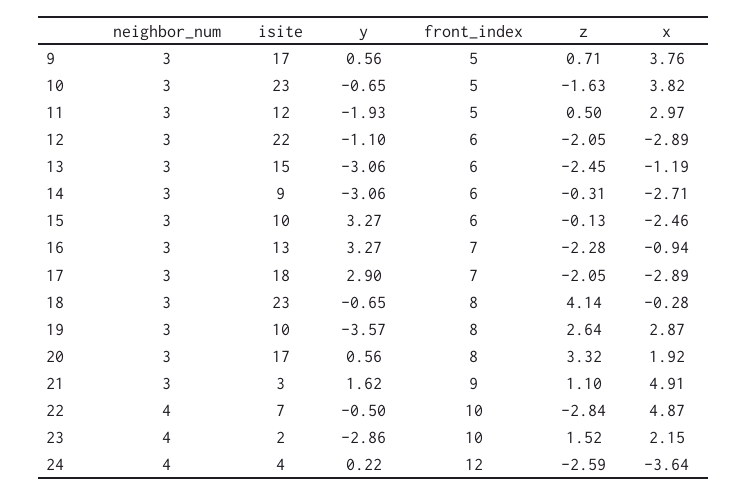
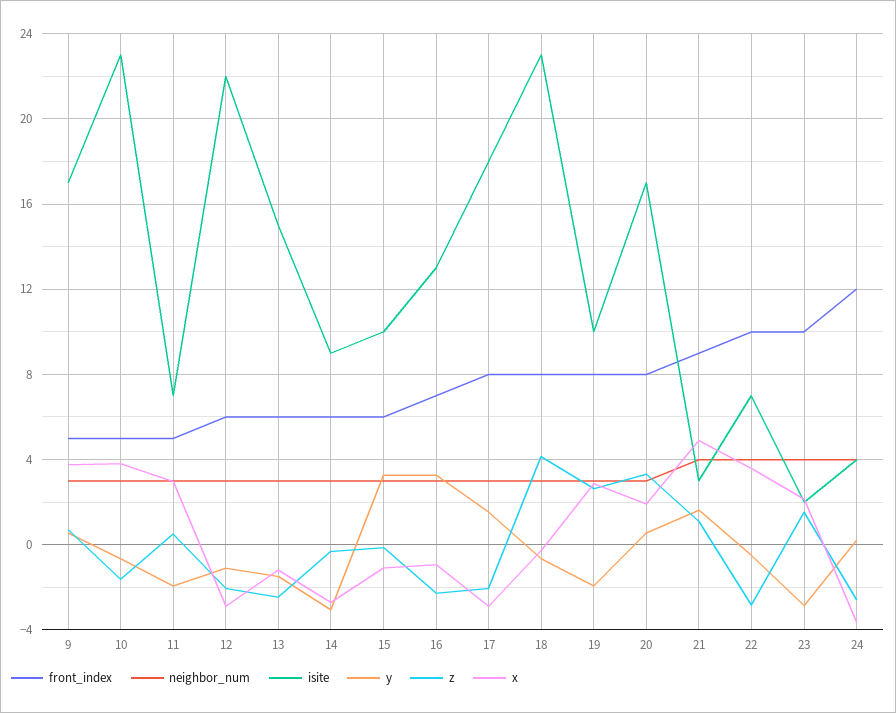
isite, 11: 12 -> 7
y, 13: -3.06 -> -1.5
x, 15: -2.46 -> -1
y, 17: 2.9 -> 1.5
front_index, 17: 7 -> 8
y, 19: -3.57 -> -2
neighbor_num, 21: 3 -> 4
x, 22: 4.87 -> 3.5

